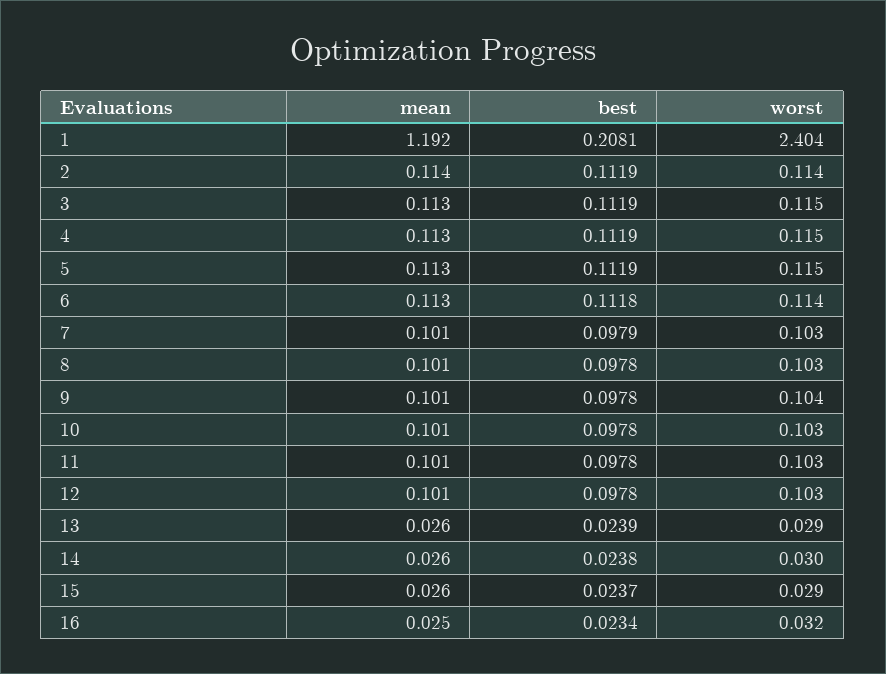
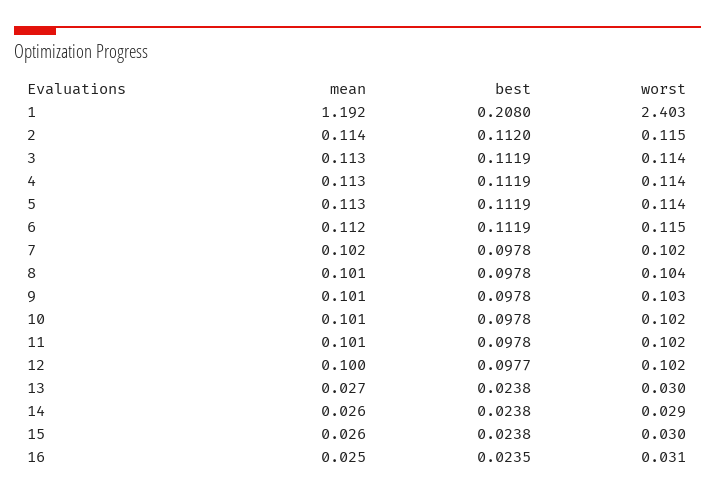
best, 1: 0.2081 -> 0.208
worst, 1: 2.404 -> 2.403
best, 2: 0.1119 -> 0.112
worst, 2: 0.114 -> 0.115
worst, 3: 0.115 -> 0.114
worst, 4: 0.115 -> 0.114
worst, 5: 0.115 -> 0.114
mean, 6: 0.113 -> 0.112
best, 6: 0.1118 -> 0.1119
worst, 6: 0.114 -> 0.115
mean, 7: 0.101 -> 0.102
best, 7: 0.0979 -> 0.0978
worst, 7: 0.103 -> 0.102
worst, 8: 0.103 -> 0.104
worst, 9: 0.104 -> 0.103
worst, 10: 0.103 -> 0.102
worst, 11: 0.103 -> 0.102
mean, 12: 0.101 -> 0.1
best, 12: 0.0978 -> 0.0977
worst, 12: 0.103 -> 0.102
mean, 13: 0.026 -> 0.027
best, 13: 0.0239 -> 0.0238
worst, 13: 0.029 -> 0.03
worst, 14: 0.03 -> 0.029
best, 15: 0.0237 -> 0.0238
worst, 15: 0.029 -> 0.03
best, 16: 0.0234 -> 0.0235
worst, 16: 0.032 -> 0.031

